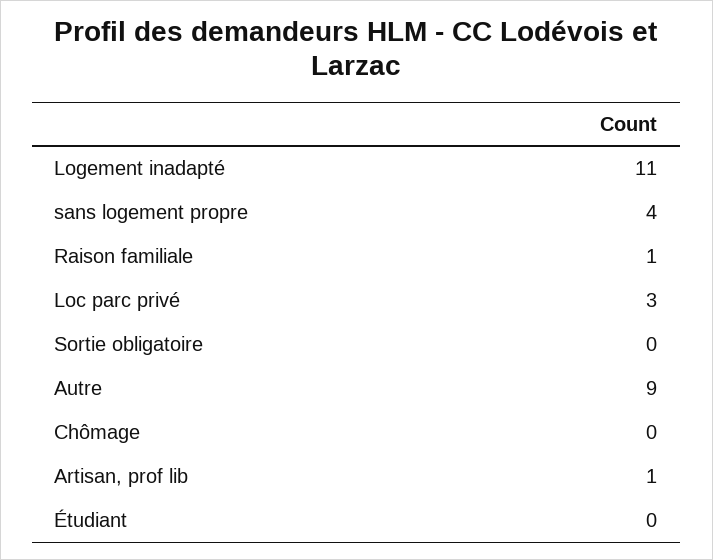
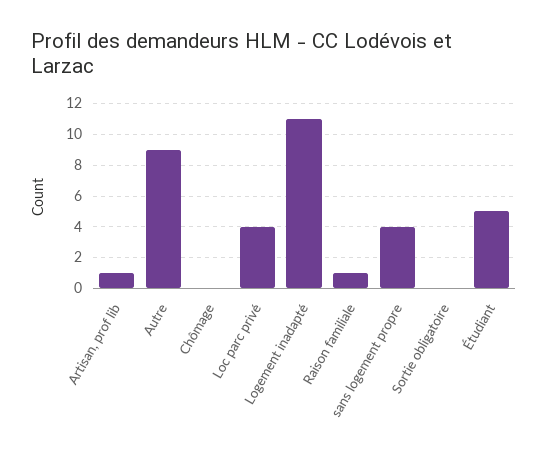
Loc parc privé: 3 -> 4
Étudiant: 0 -> 5

